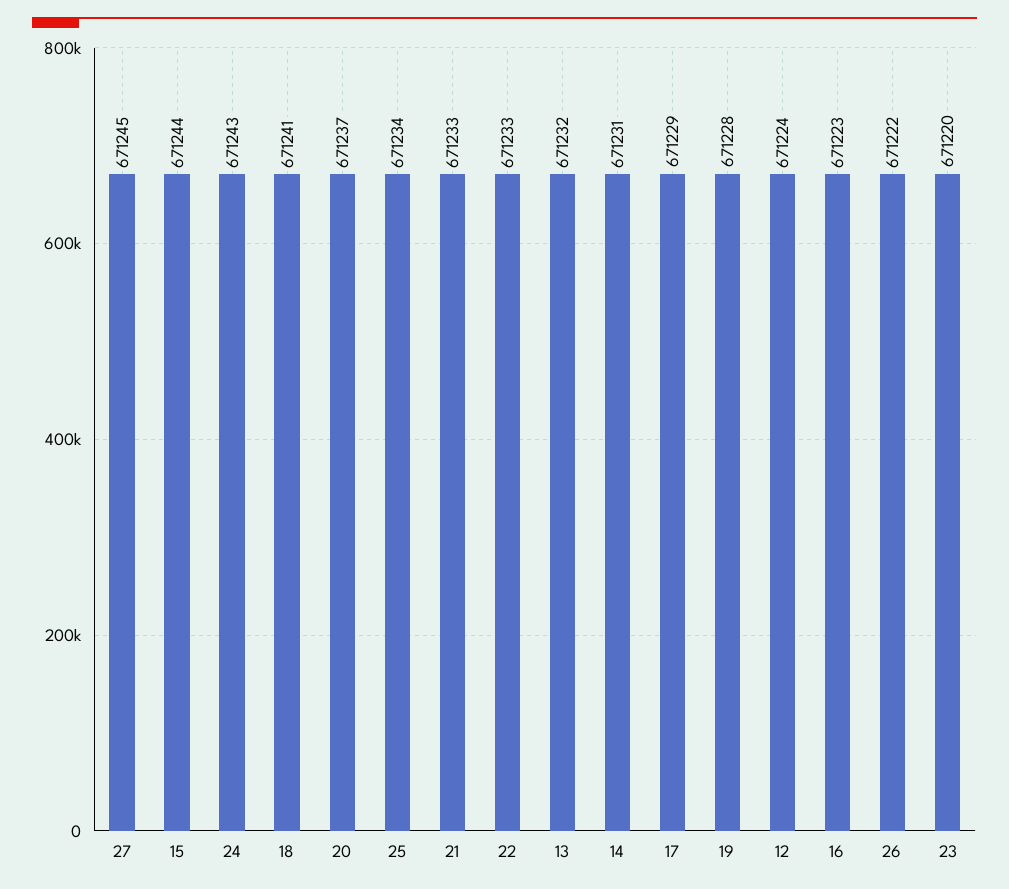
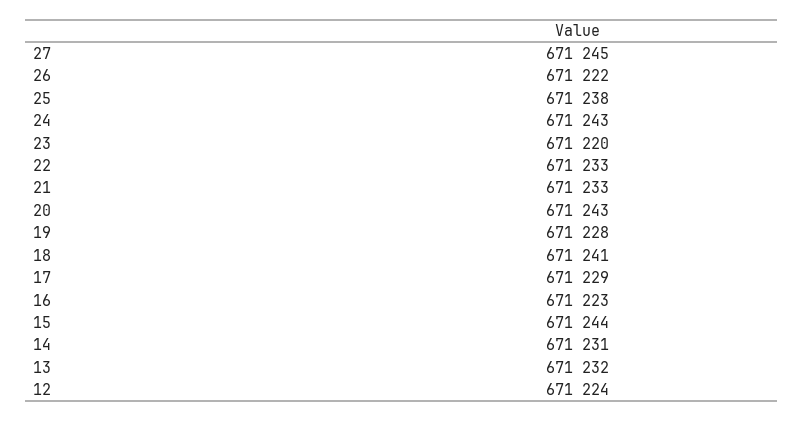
20: 671237 -> 671243
25: 671234 -> 671238

